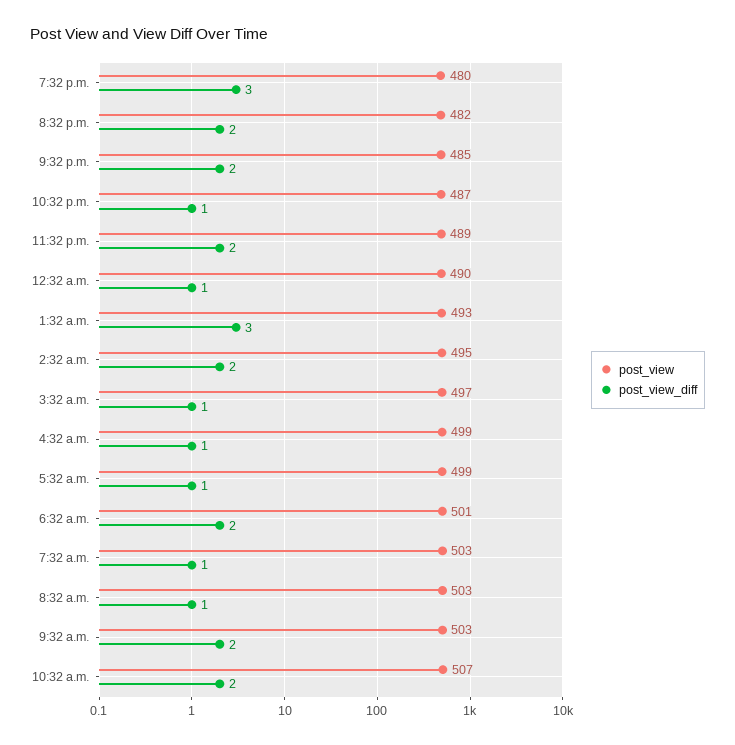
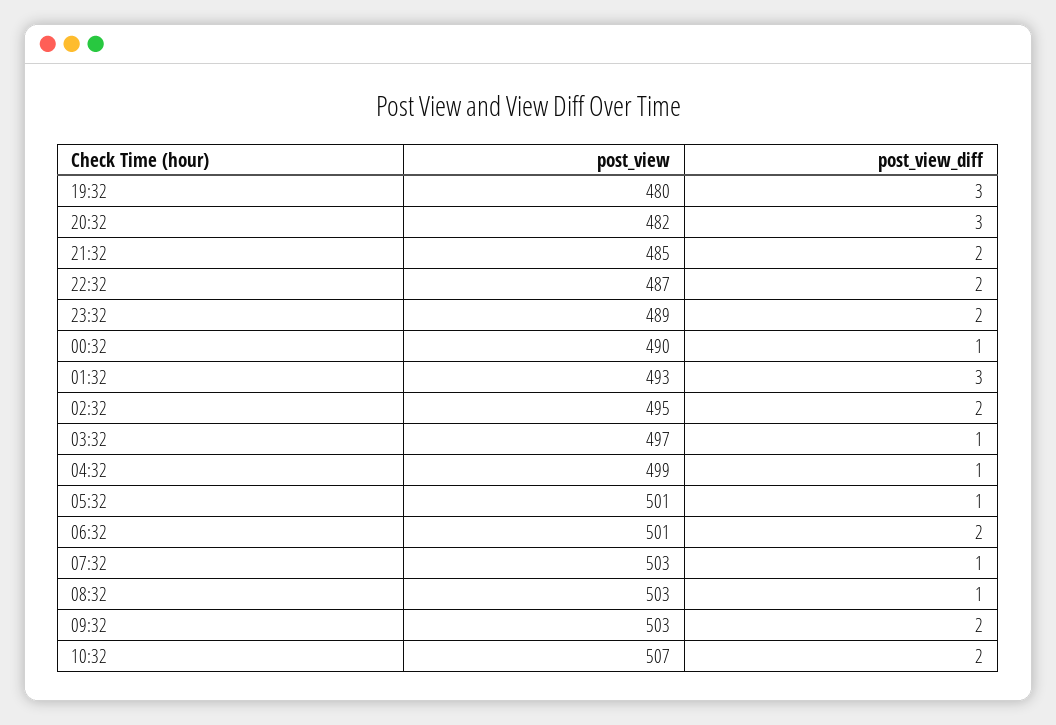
post_view_diff, 8:32 p.m.: 2 -> 3
post_view_diff, 10:32 p.m.: 1 -> 2
post_view, 5:32 a.m.: 499 -> 501

